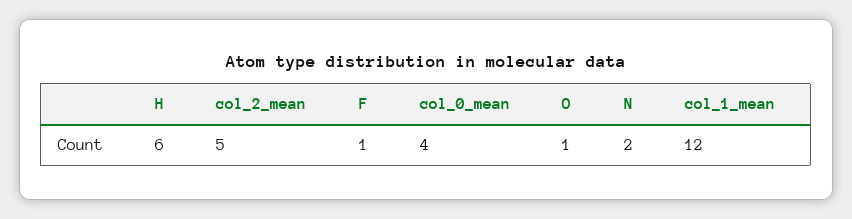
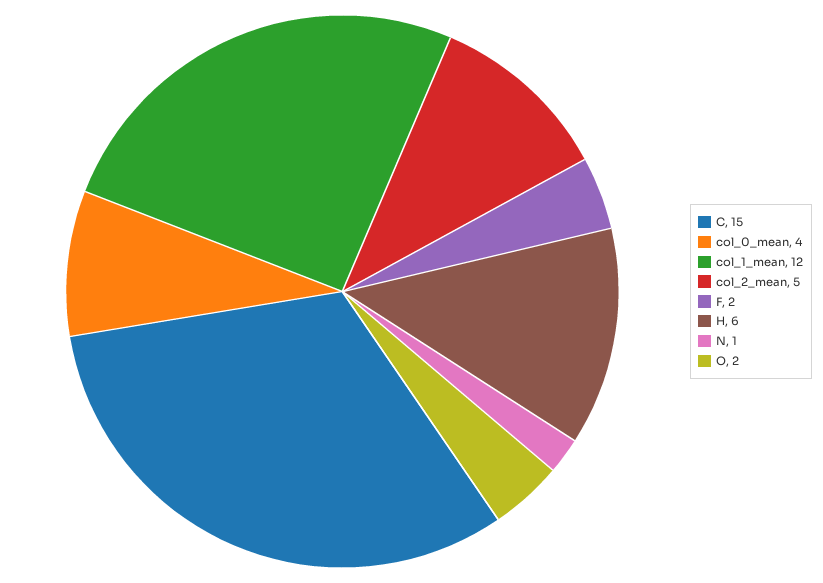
F: 1 -> 2
O: 1 -> 2
N: 2 -> 1
C: none -> 15

